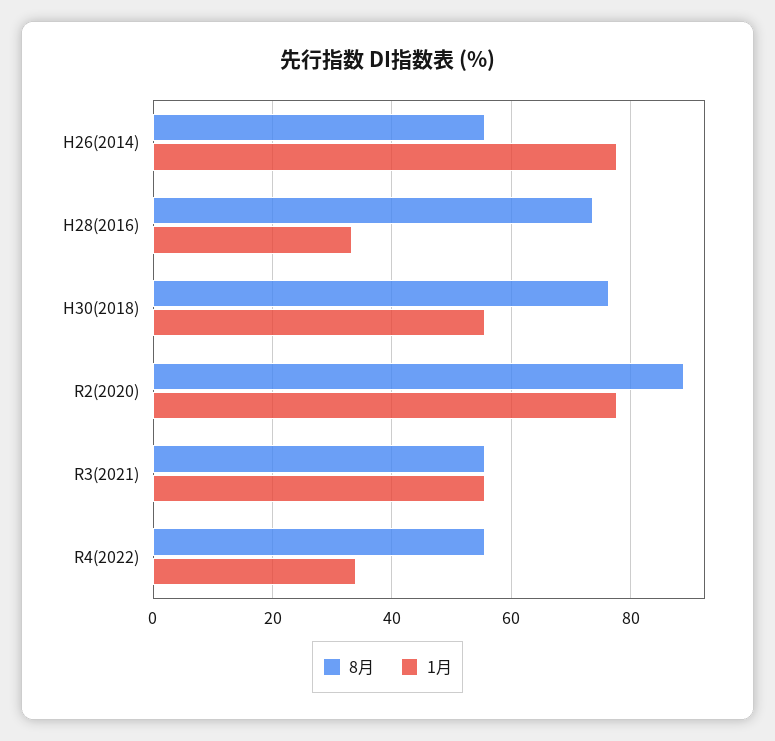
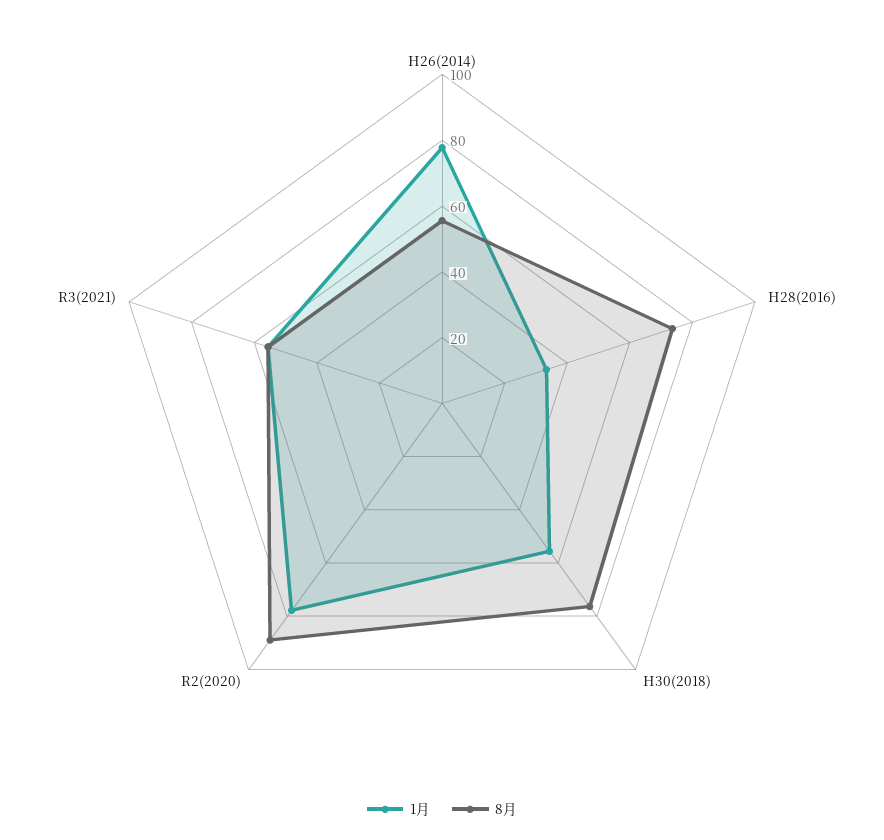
8月, R4(2022): 56 -> none
1月, R4(2022): 34 -> none

